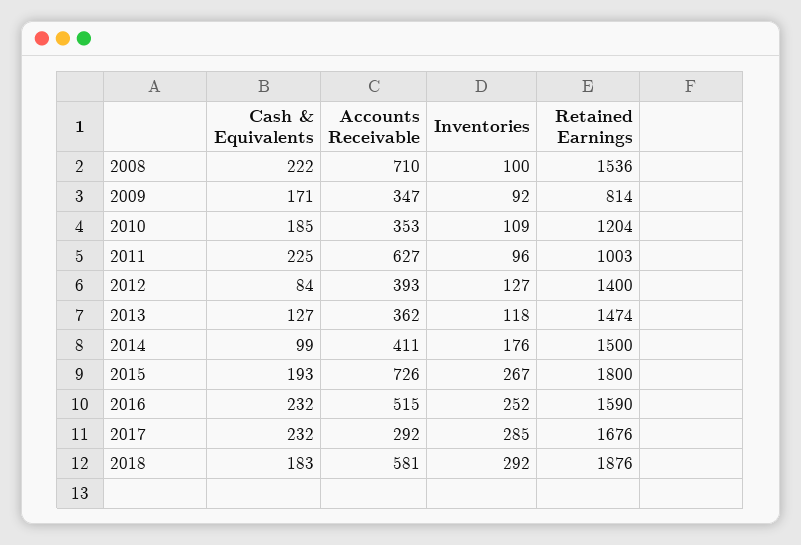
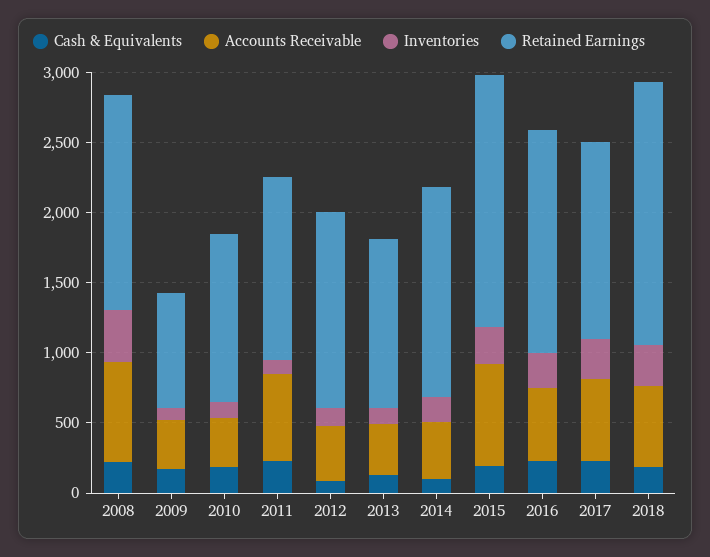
Inventories, 2008: 100 -> 400
Retained Earnings, 2011: 1003 -> 1300
Retained Earnings, 2013: 1474 -> 1200
Accounts Receivable, 2017: 292 -> 600
Retained Earnings, 2017: 1676 -> 1400

